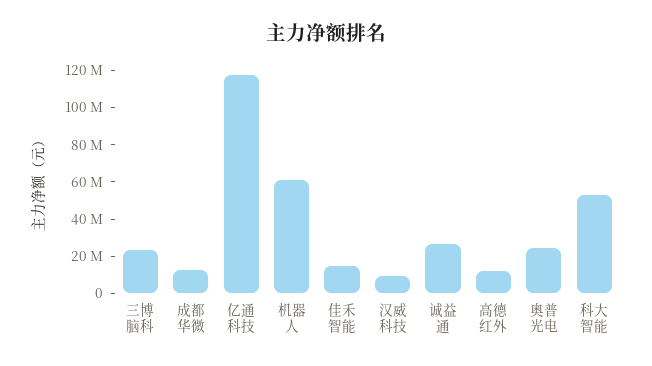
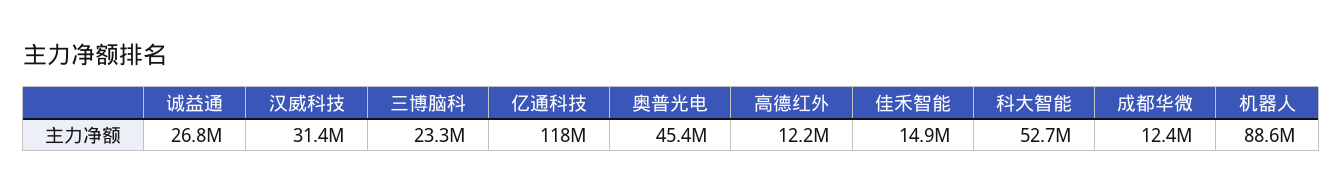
机器人: 60000000 -> 88600000
汉威科技: 10000000 -> 31400000
奥普光电: 25000000 -> 45400000

